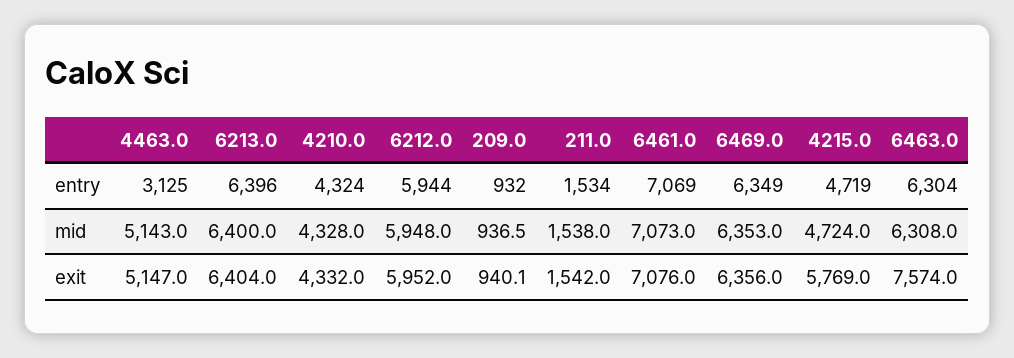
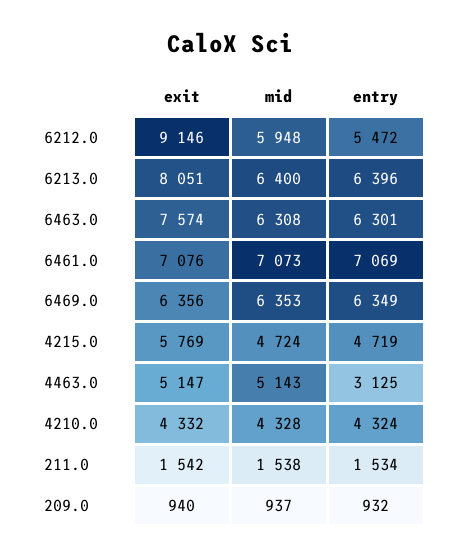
6212.0, entry: 5944 -> 5472
6463.0, entry: 6304 -> 6301
6213.0, exit: 6404 -> 8051
6212.0, exit: 5952 -> 9146

